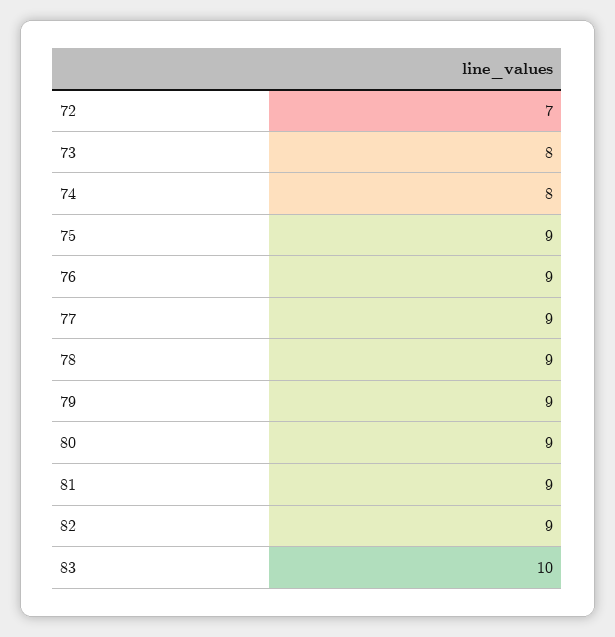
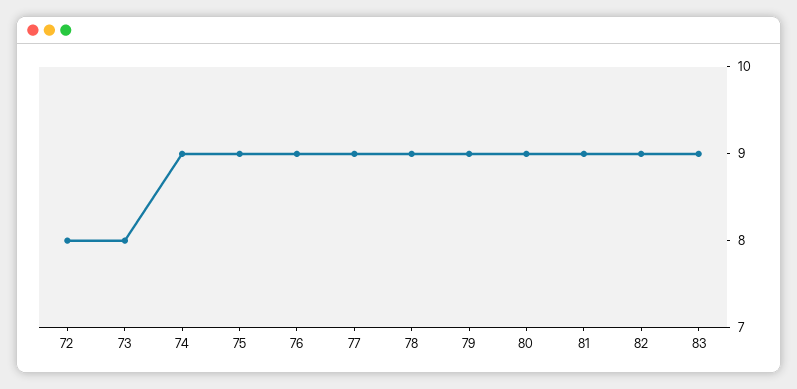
72: 7 -> 8
74: 8 -> 9
83: 10 -> 9

